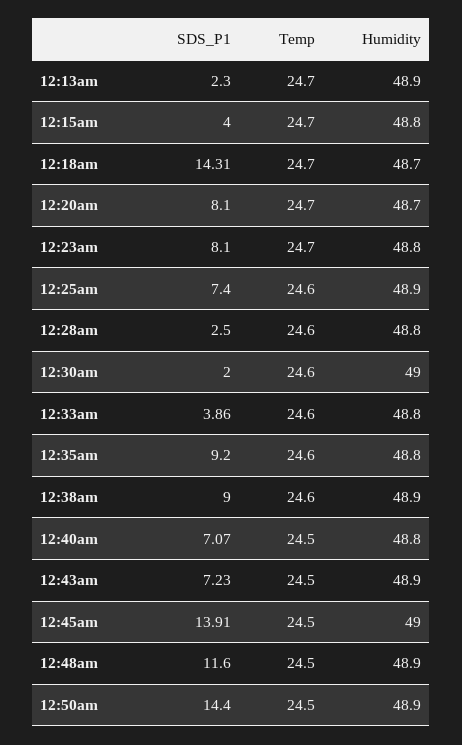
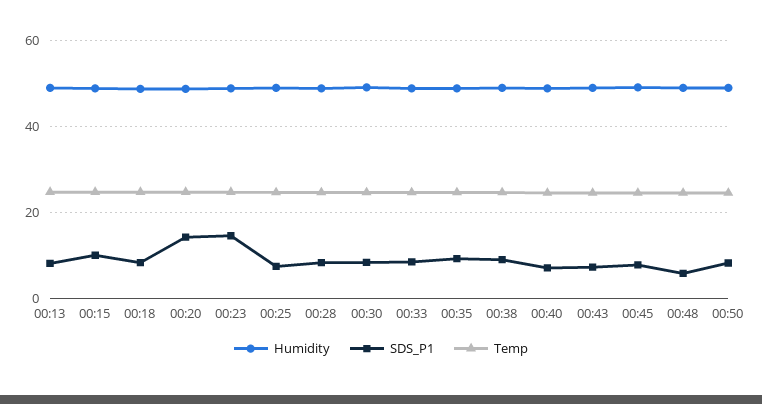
SDS_P1, 12:13am: 2.3 -> 8
SDS_P1, 12:15am: 4 -> 10
SDS_P1, 12:18am: 14.31 -> 8
SDS_P1, 12:20am: 8.1 -> 14
SDS_P1, 12:23am: 8.1 -> 14
SDS_P1, 12:28am: 2.5 -> 8
SDS_P1, 12:30am: 2 -> 8
SDS_P1, 12:33am: 3.86 -> 8
SDS_P1, 12:45am: 13.91 -> 8
SDS_P1, 12:48am: 11.6 -> 6
SDS_P1, 12:50am: 14.4 -> 8

